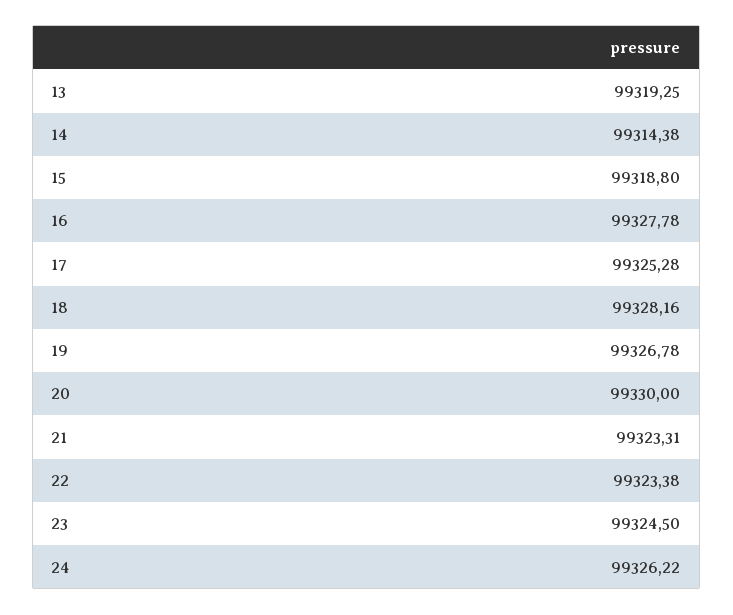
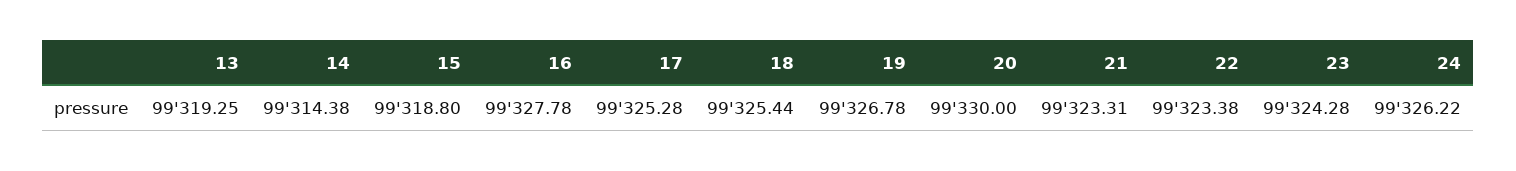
18: 99328.16 -> 99325.44
23: 99324.5 -> 99324.28

